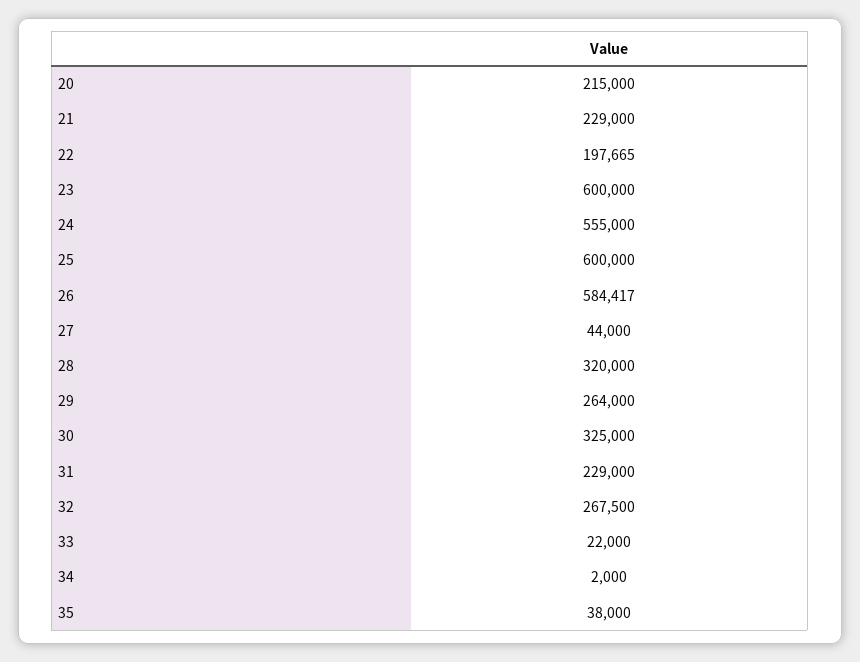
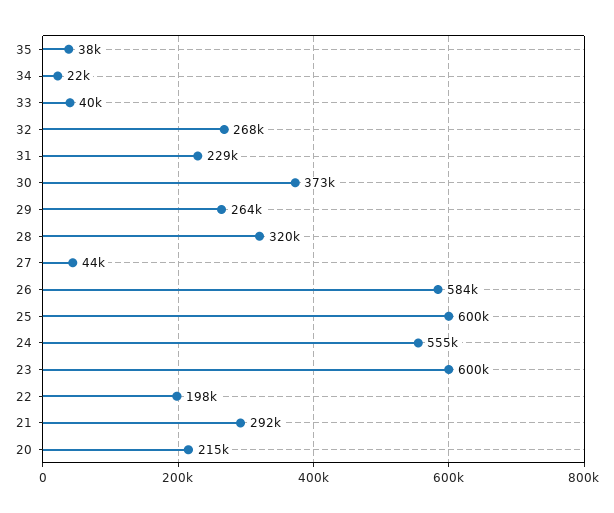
21: 229000 -> 292000
30: 325000 -> 373000
33: 22000 -> 40000
34: 2000 -> 22000

